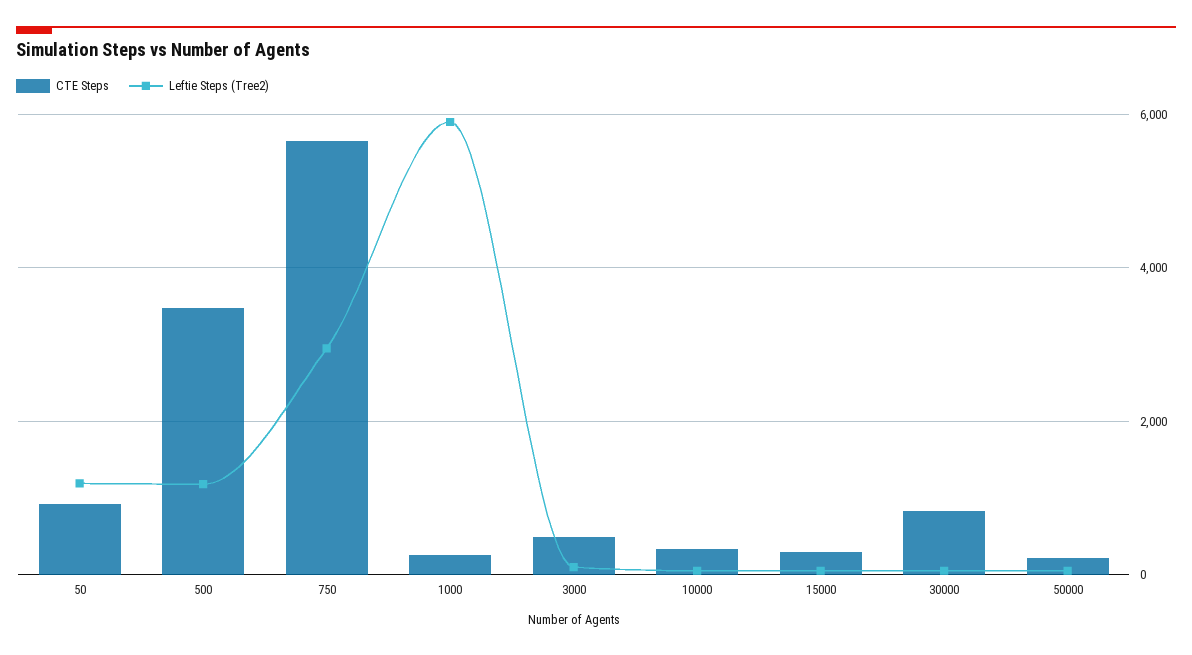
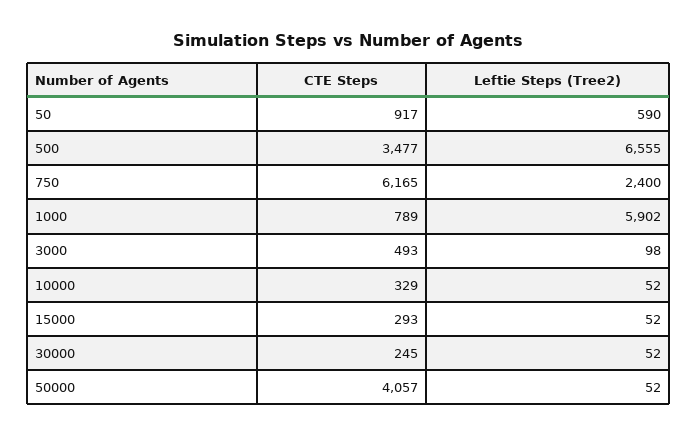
Leftie Steps (Tree2), 50: 1200 -> 590
Leftie Steps (Tree2), 500: 1200 -> 6555
CTE Steps, 750: 5600 -> 6165
Leftie Steps (Tree2), 750: 3000 -> 2400
CTE Steps, 1000: 200 -> 789
CTE Steps, 30000: 800 -> 245
CTE Steps, 50000: 200 -> 4057

